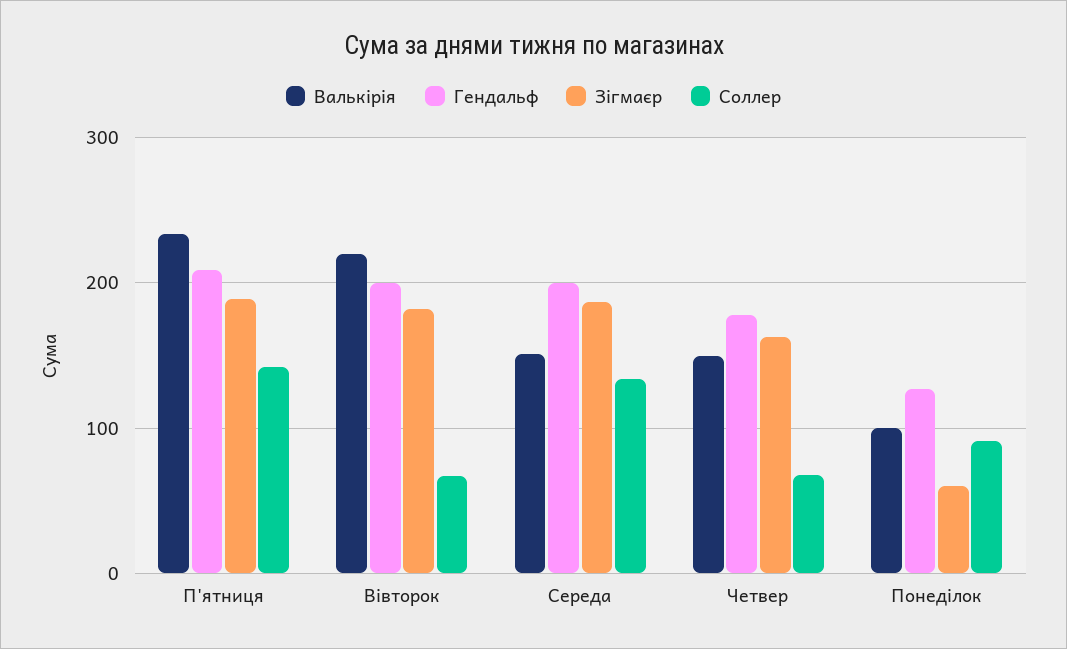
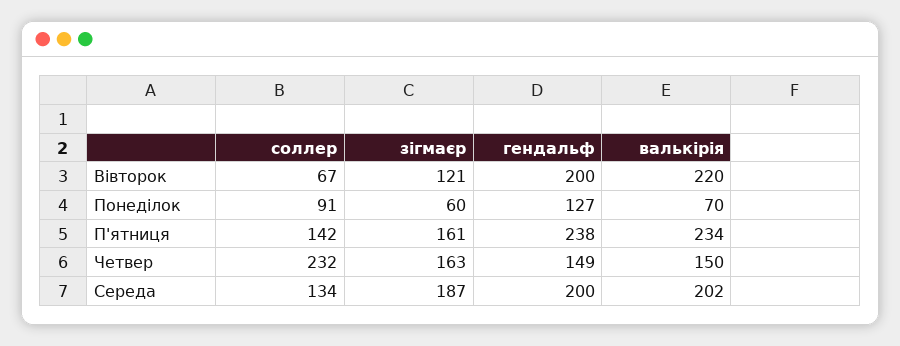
Гендальф, П'ятниця: 210 -> 238
Зігмаєр, П'ятниця: 190 -> 161
Зігмаєр, Вівторок: 180 -> 121
Валькірія, Середа: 150 -> 202
Гендальф, Четвер: 180 -> 149
Соллер, Четвер: 70 -> 232
Валькірія, Понеділок: 100 -> 70

